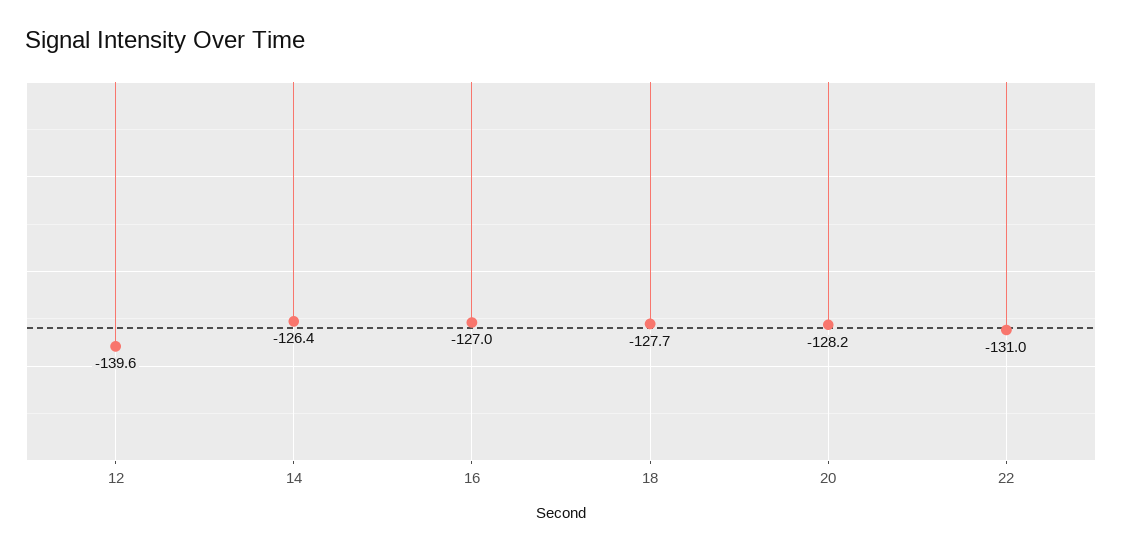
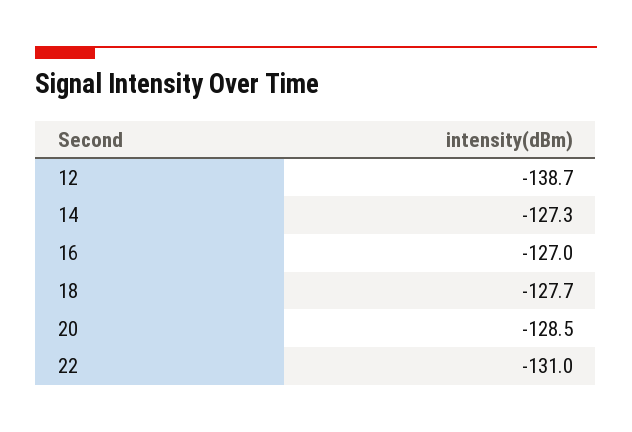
12: -139.6 -> -138.7
14: -126.4 -> -127.3
20: -128.2 -> -128.5

